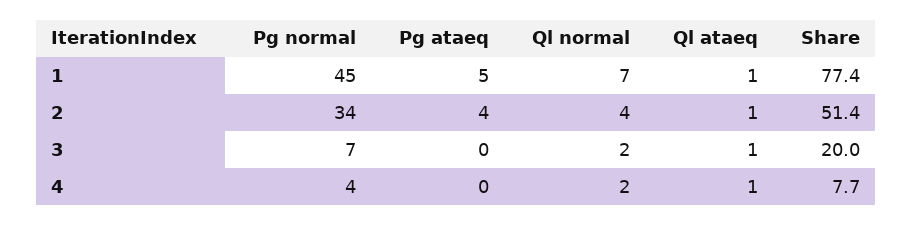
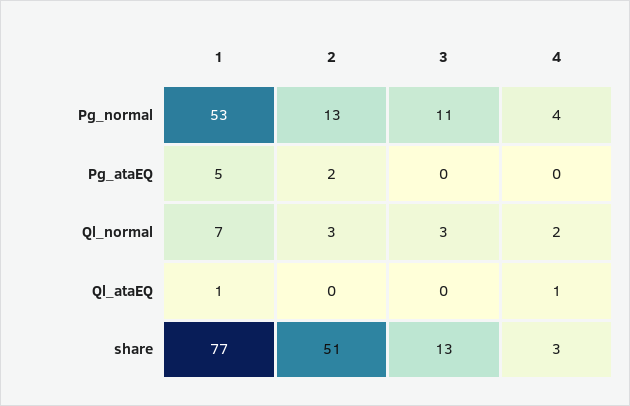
Pg normal, 1: 45 -> 53
Pg normal, 2: 34 -> 13
Pg ataeq, 2: 4 -> 2
Ql normal, 2: 4 -> 3
Ql ataeq, 2: 1 -> 0
Pg normal, 3: 7 -> 11
Ql normal, 3: 2 -> 3
Ql ataeq, 3: 1 -> 0
Share, 3: 20 -> 13
Share, 4: 7.7 -> 3

